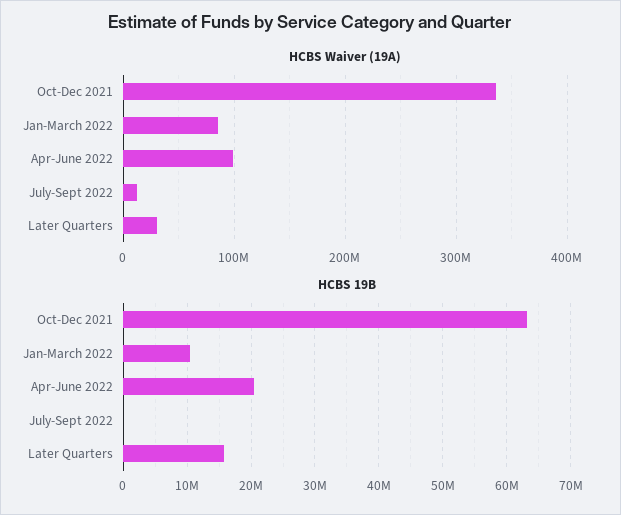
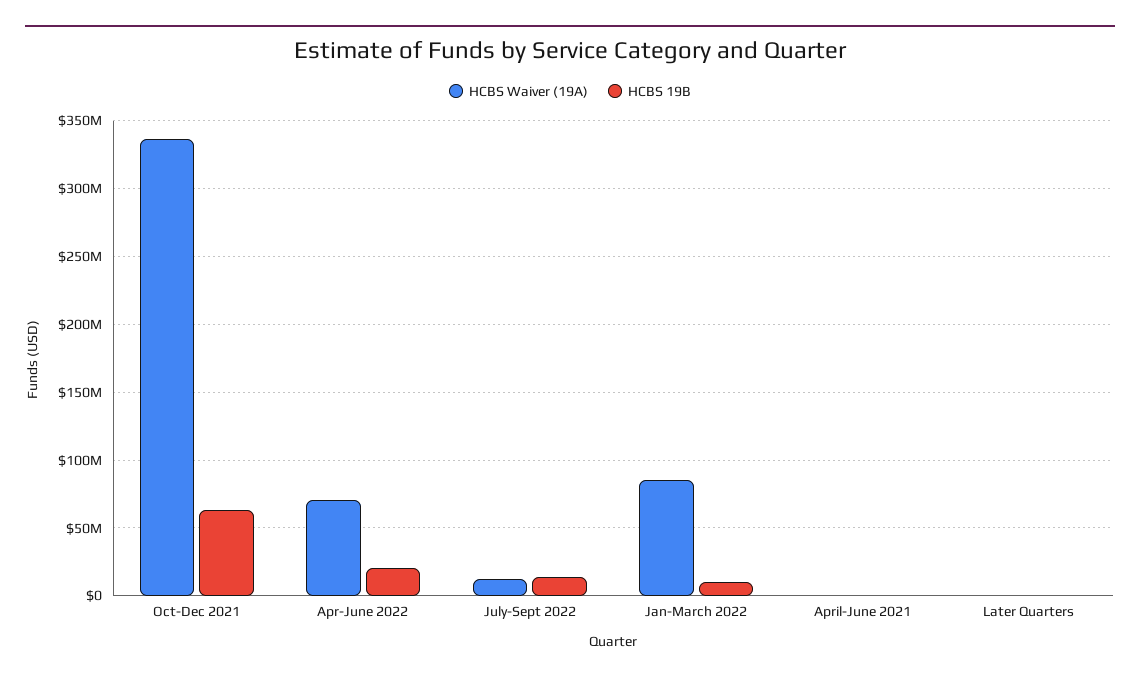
HCBS Waiver (19A), Apr-June 2022: 100000000 -> 70000000
HCBS Waiver (19A), Later Quarters: 30000000 -> 0
HCBS 19B, July-Sept 2022: 0 -> 15000000
HCBS 19B, Later Quarters: 16000000 -> 0
HCBS Waiver (19A), April-June 2021: none -> 0
HCBS 19B, April-June 2021: none -> 0

